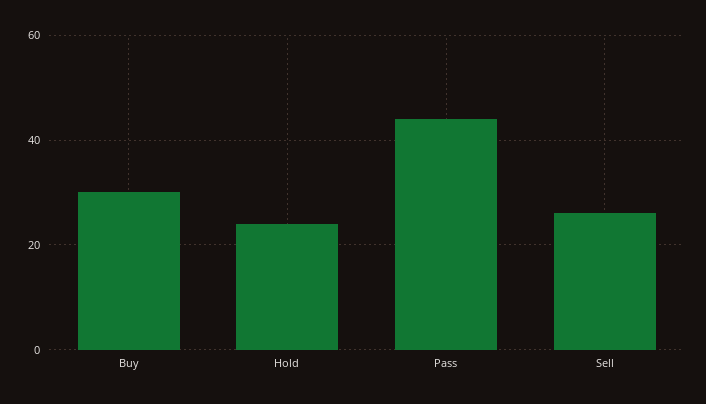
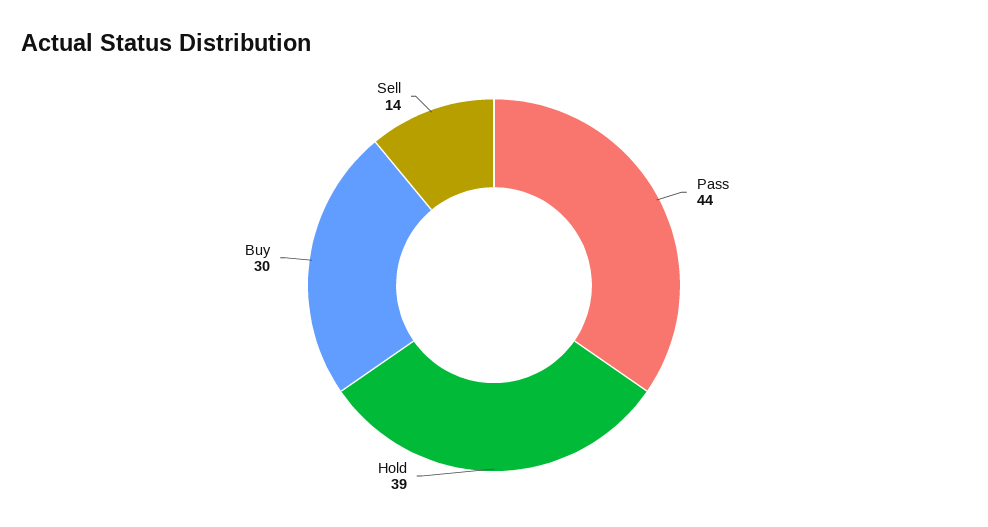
Hold: 25 -> 39
Sell: 25 -> 14

